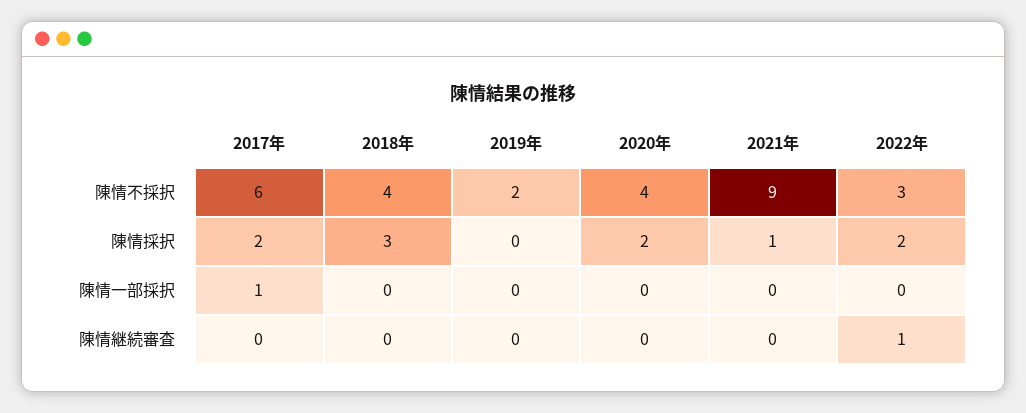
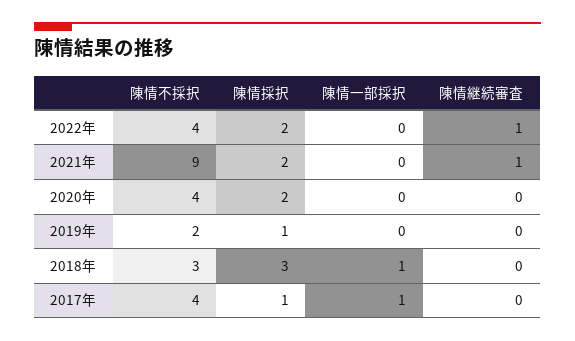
2017年, 陳情不採択: 6 -> 4
2018年, 陳情不採択: 4 -> 3
2022年, 陳情不採択: 3 -> 4
2017年, 陳情採択: 2 -> 1
2019年, 陳情採択: 0 -> 1
2021年, 陳情採択: 1 -> 2
2018年, 陳情一部採択: 0 -> 1
2021年, 陳情継続審査: 0 -> 1

